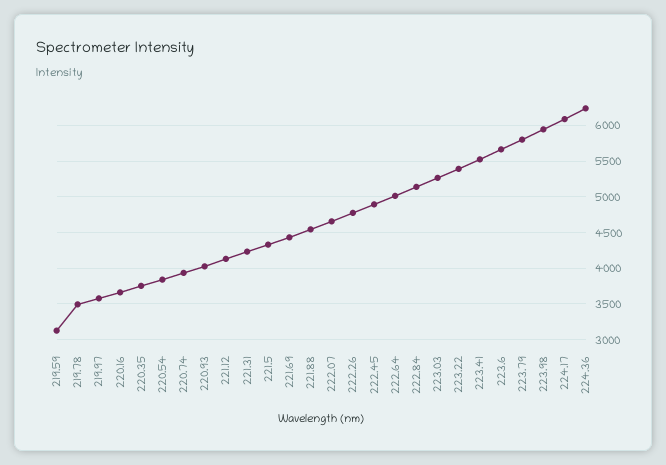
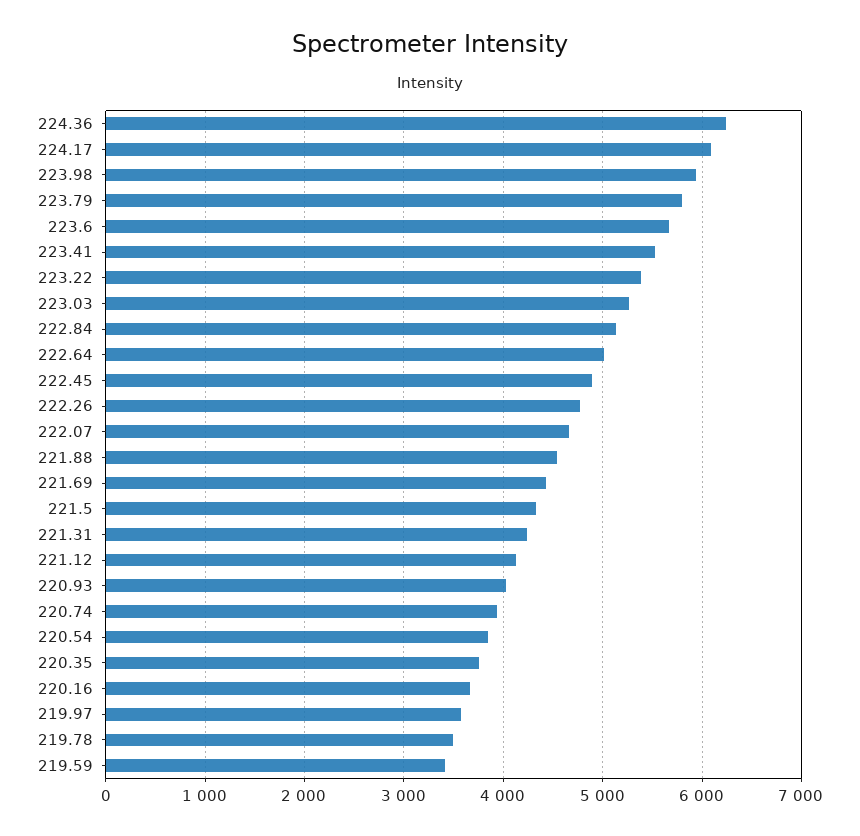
219.59: 3100 -> 3400

